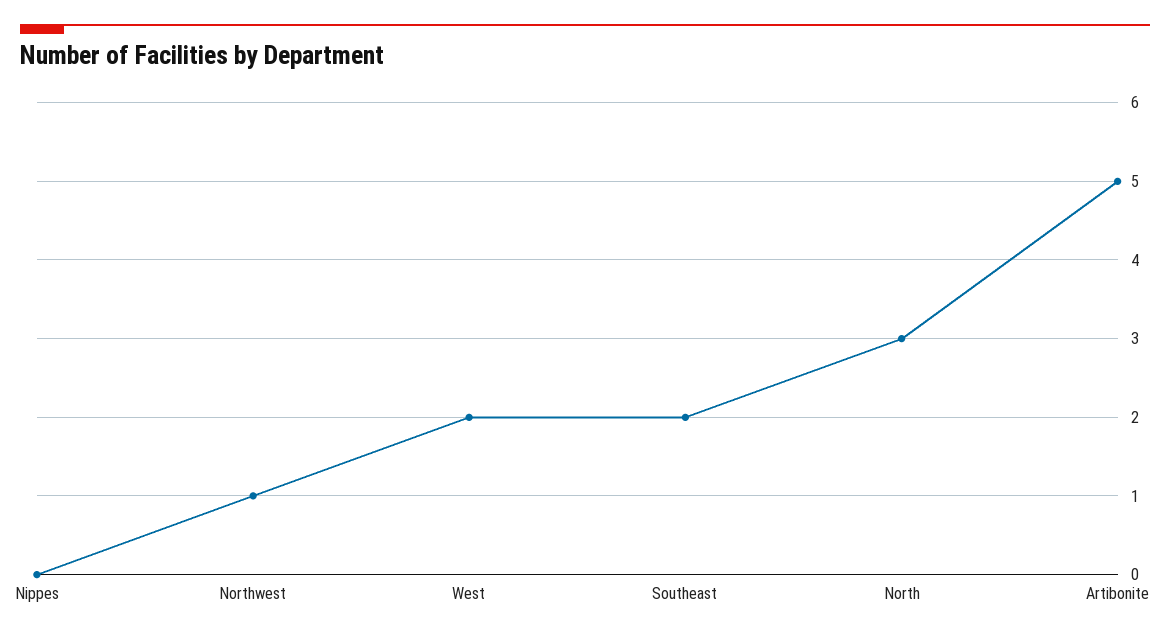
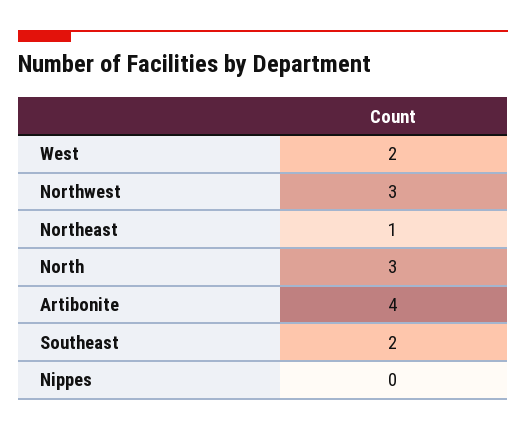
Northwest: 1 -> 3
Artibonite: 5 -> 4
Northeast: none -> 1

